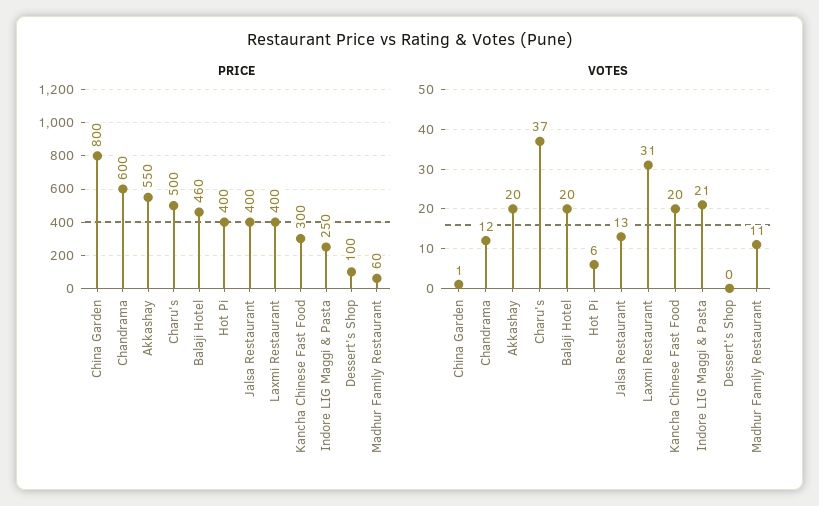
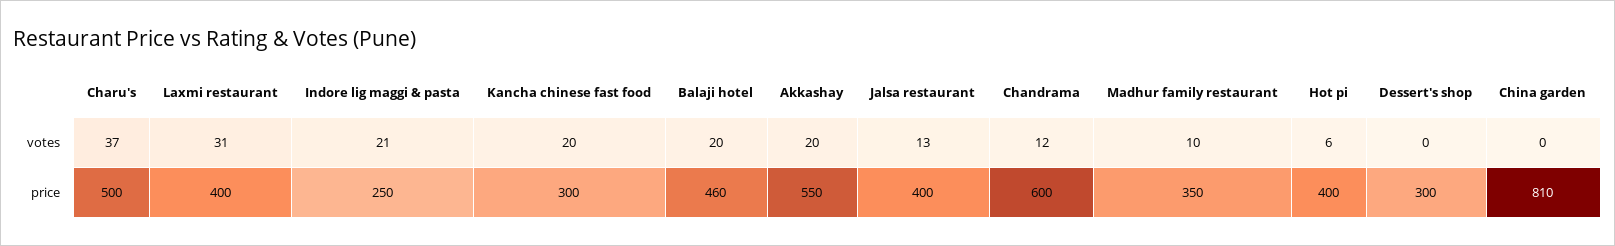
PRICE, China Garden: 800 -> 810
PRICE, Dessert's Shop: 100 -> 300
PRICE, Madhur Family Restaurant: 60 -> 350
VOTES, China Garden: 1 -> 0
VOTES, Madhur Family Restaurant: 11 -> 10

